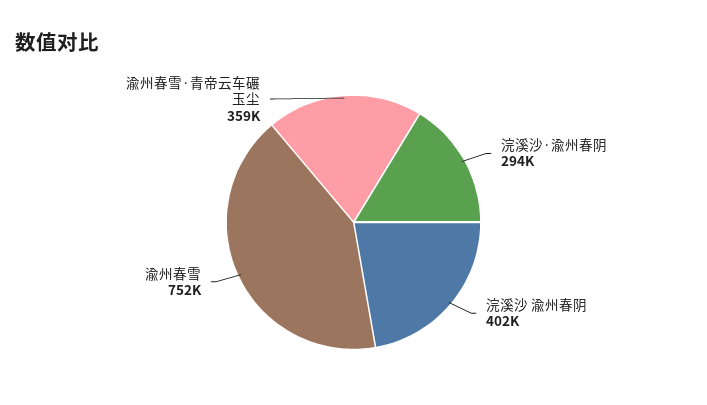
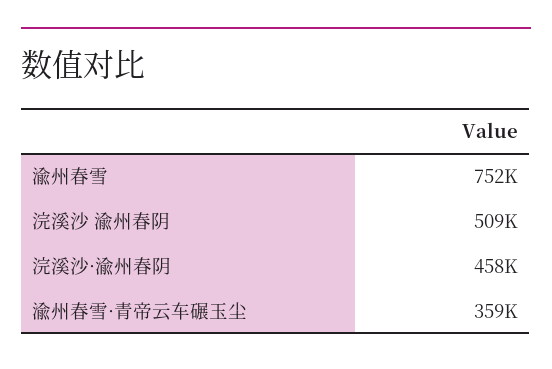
浣溪沙·渝州春阴: 294000 -> 458000
浣溪沙 渝州春阴: 402000 -> 509000

